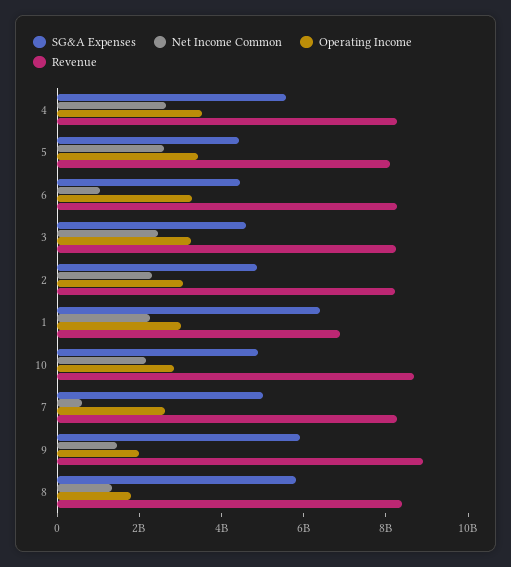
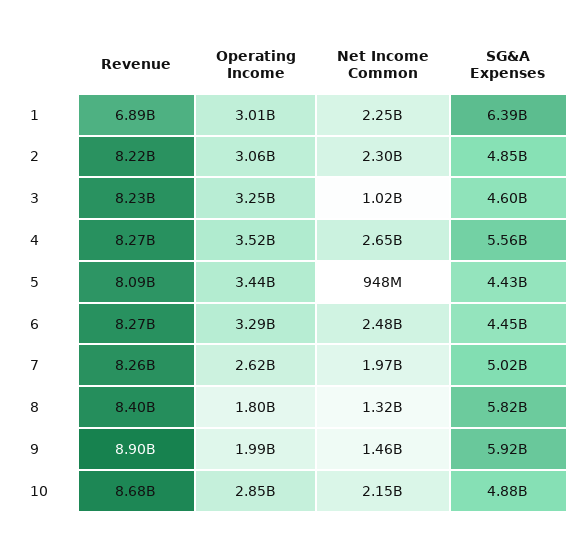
Net Income Common, 5: 2500000000 -> 948000000
Net Income Common, 6: 1000000000 -> 2480000000
Net Income Common, 3: 2500000000 -> 1020000000
Net Income Common, 7: 500000000 -> 1970000000

